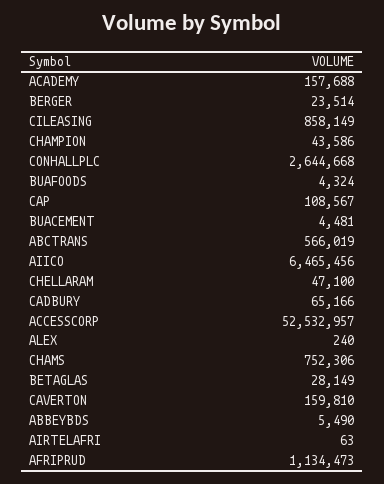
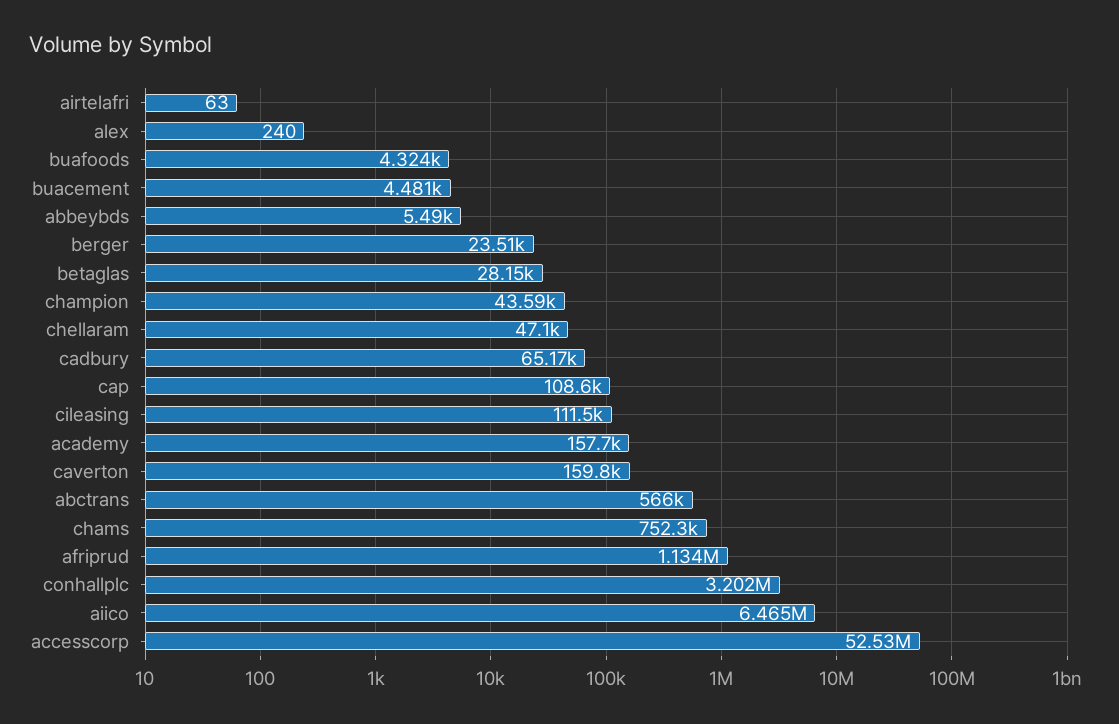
CILEASING: 858149 -> 111500
CONHALLPLC: 2644668 -> 3202000

